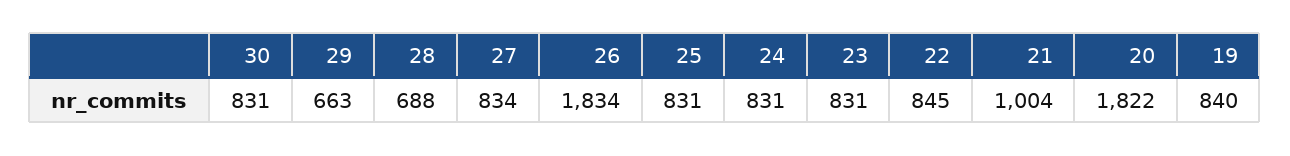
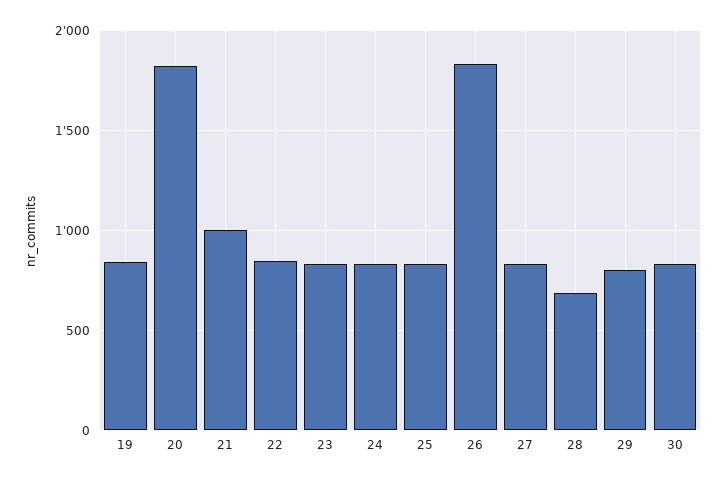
29: 663 -> 800

